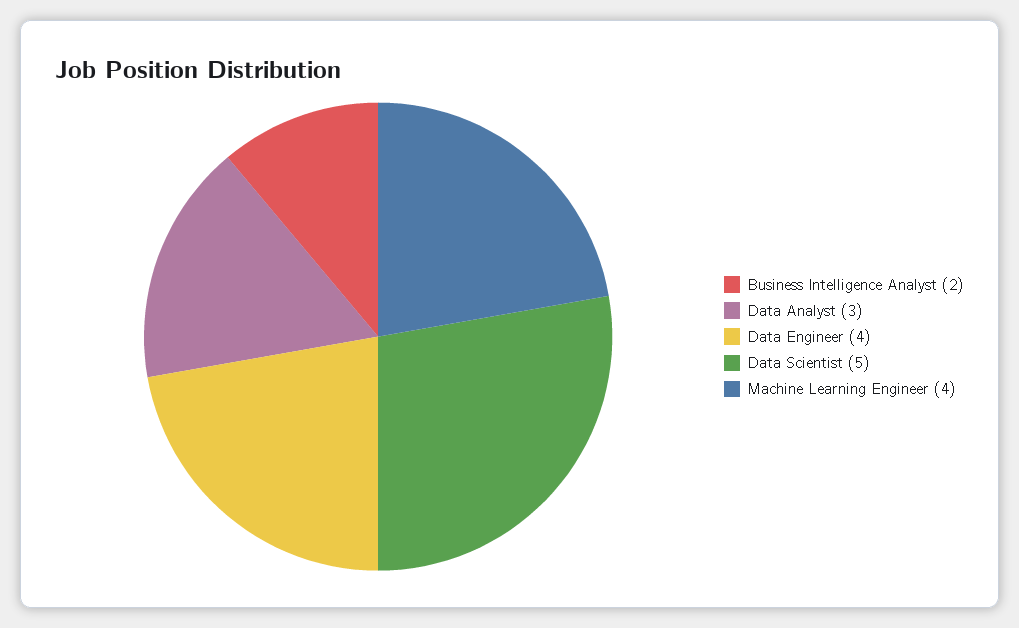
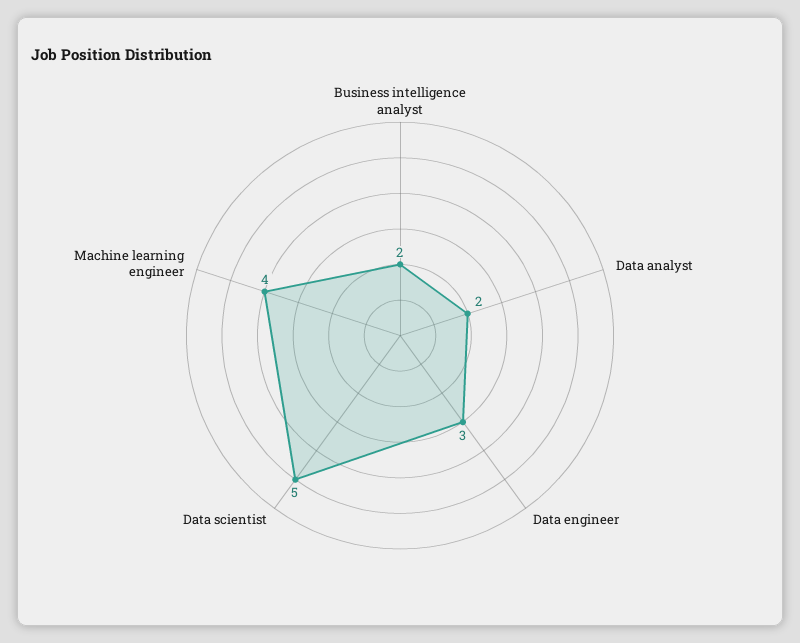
Data Analyst: 3 -> 2
Data Engineer: 4 -> 3

